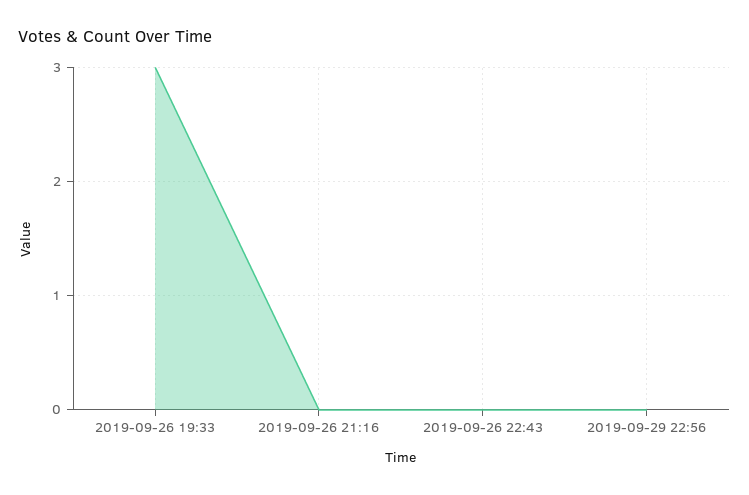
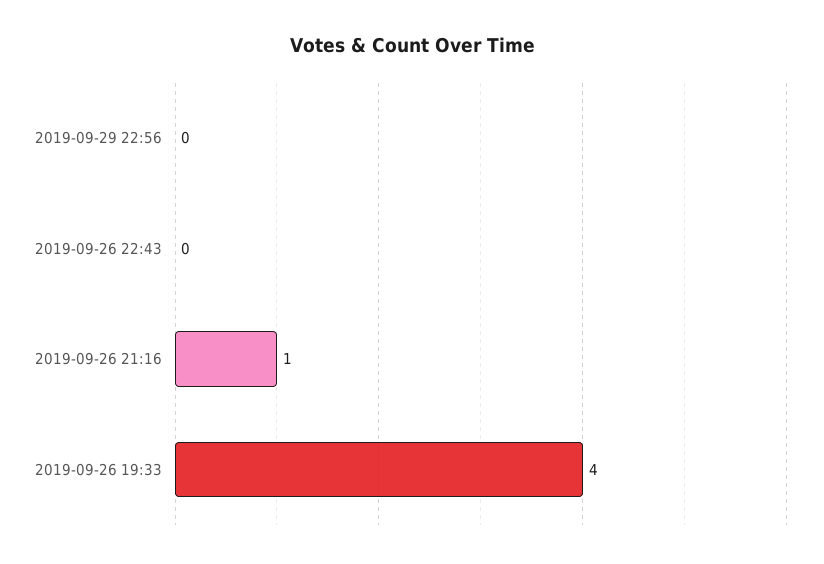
2019-09-26 19:33: 3 -> 4
2019-09-26 21:16: 0 -> 1

